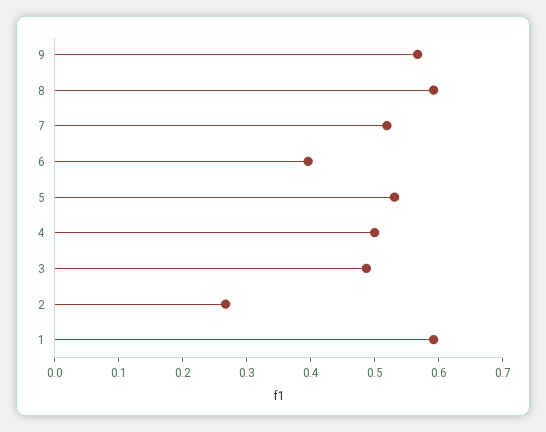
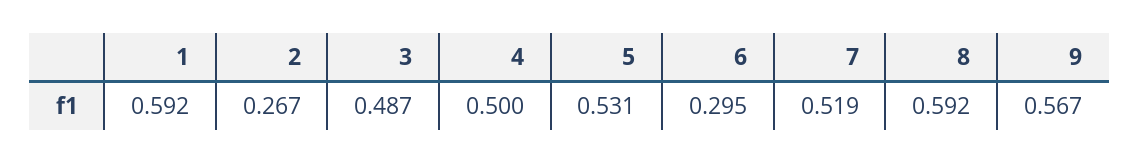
6: 0.4 -> 0.295

